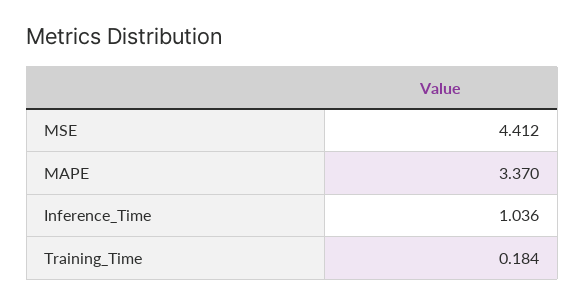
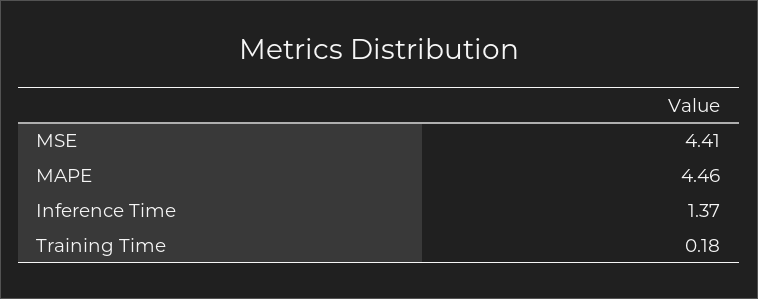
MAPE: 3.37 -> 4.46
Inference_Time: 1.036 -> 1.37

